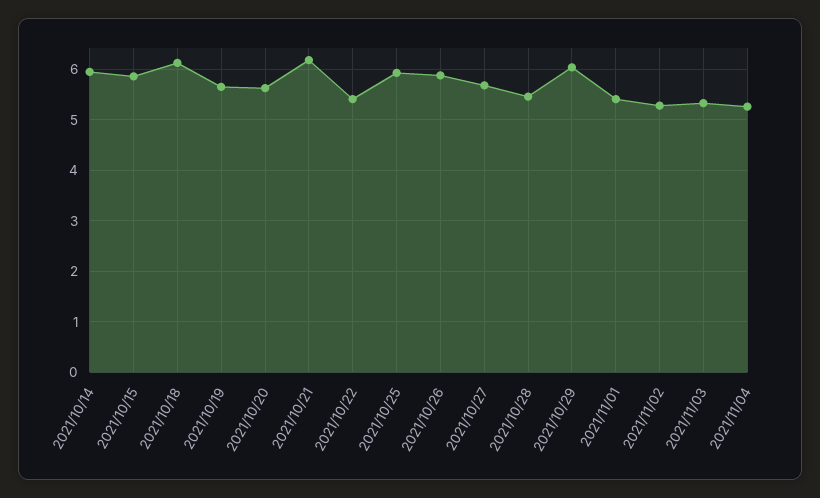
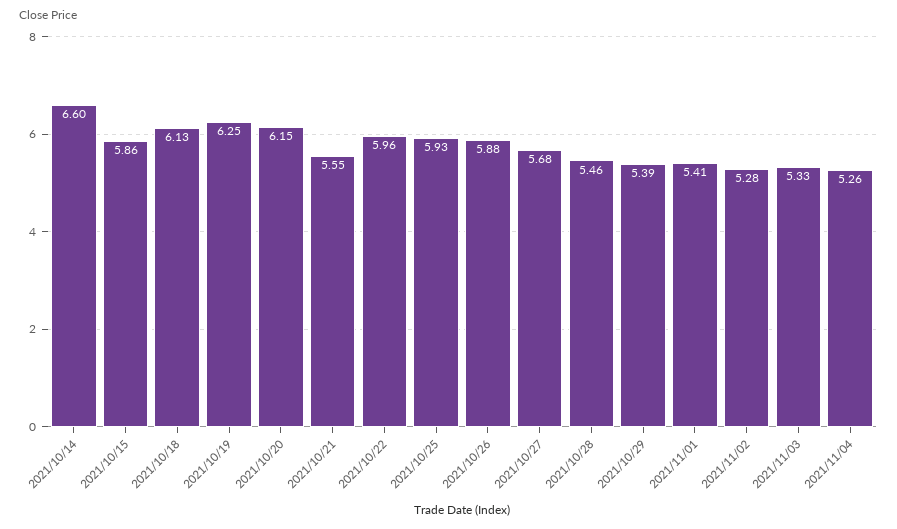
2021/10/14: 6 -> 6.6
2021/10/19: 5.6 -> 6.25
2021/10/20: 5.6 -> 6.15
2021/10/21: 6.2 -> 5.55
2021/10/22: 5.4 -> 5.96
2021/10/29: 6 -> 5.39

